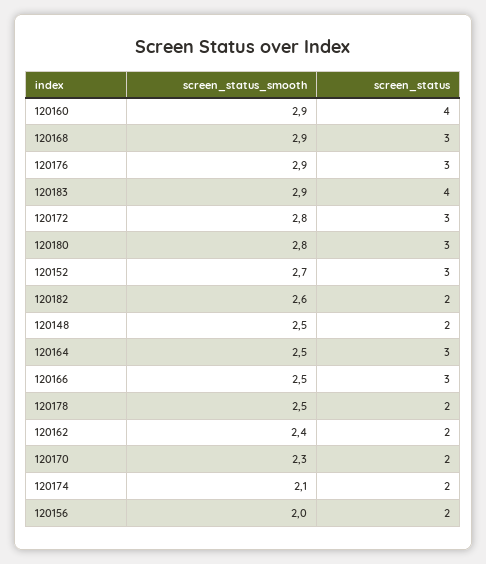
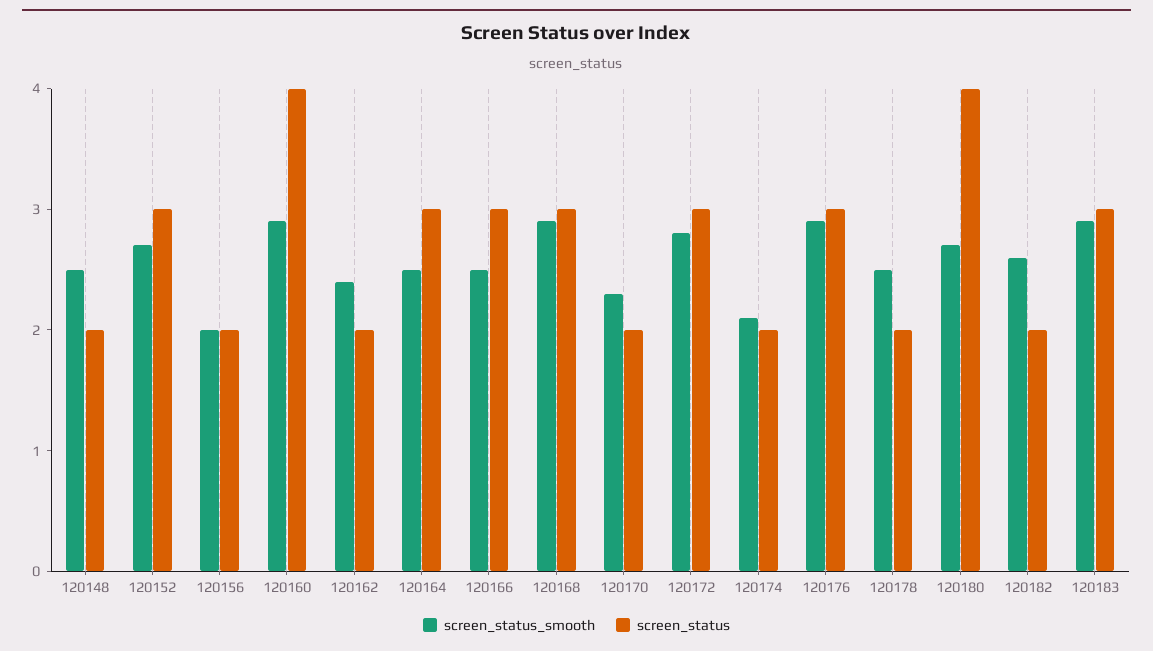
screen_status, 120183: 4 -> 3
screen_status_smooth, 120180: 2.8 -> 2.7
screen_status, 120180: 3 -> 4

